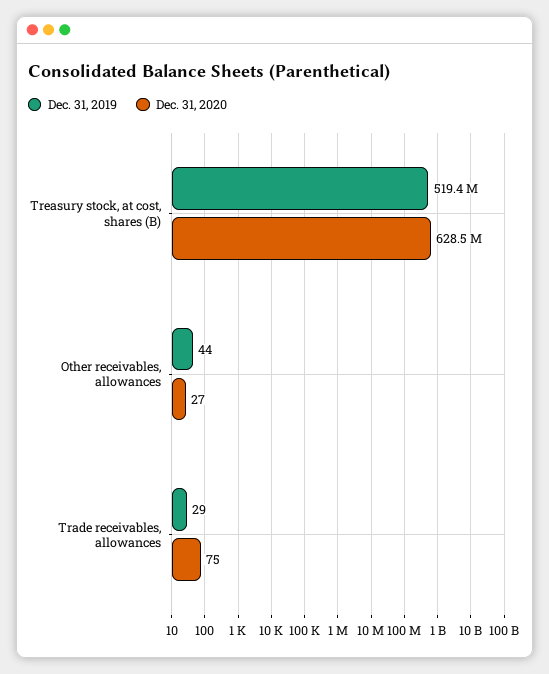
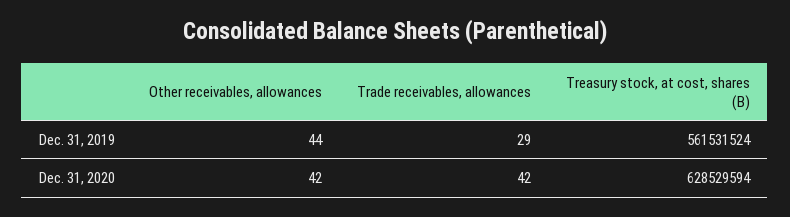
Dec. 31, 2019, Treasury stock, at cost, shares (B): 519400000 -> 561531524
Dec. 31, 2020, Other receivables, allowances: 27 -> 42
Dec. 31, 2020, Trade receivables, allowances: 75 -> 42

